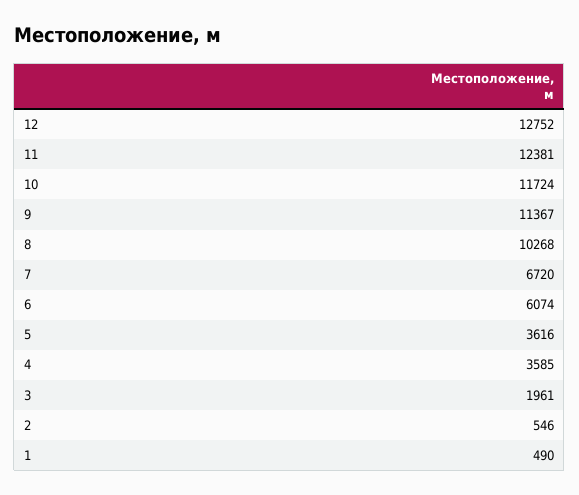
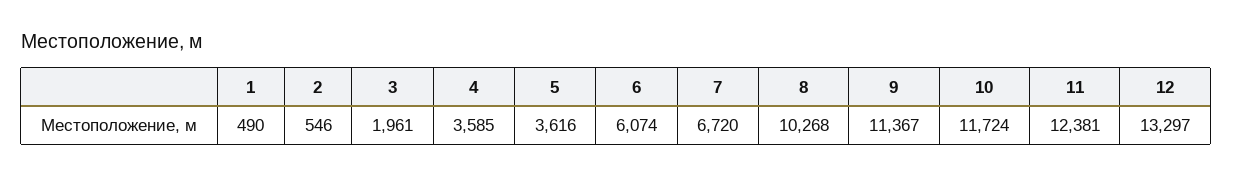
12: 12752 -> 13297

